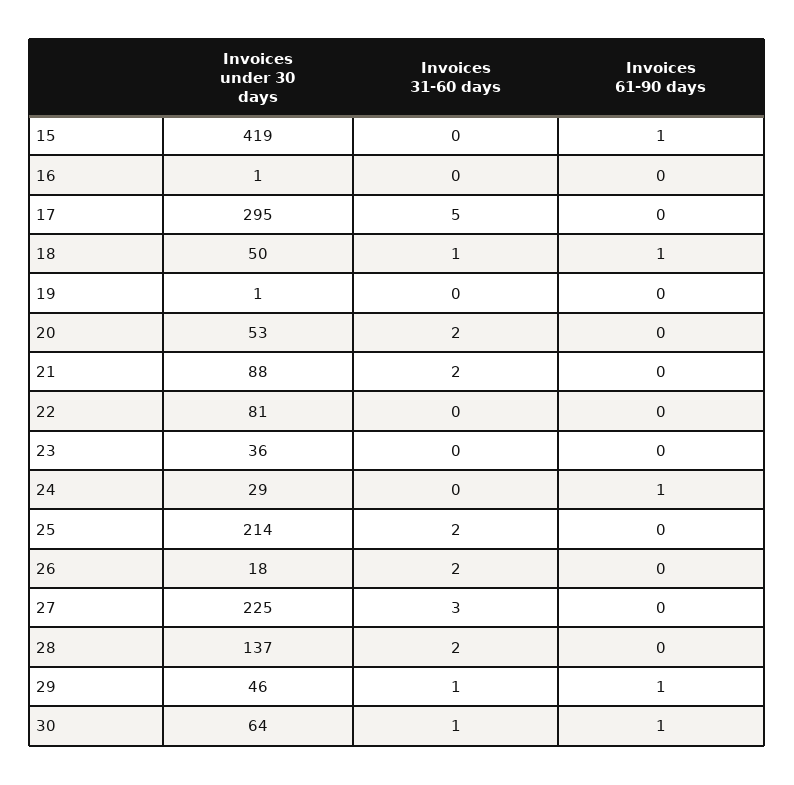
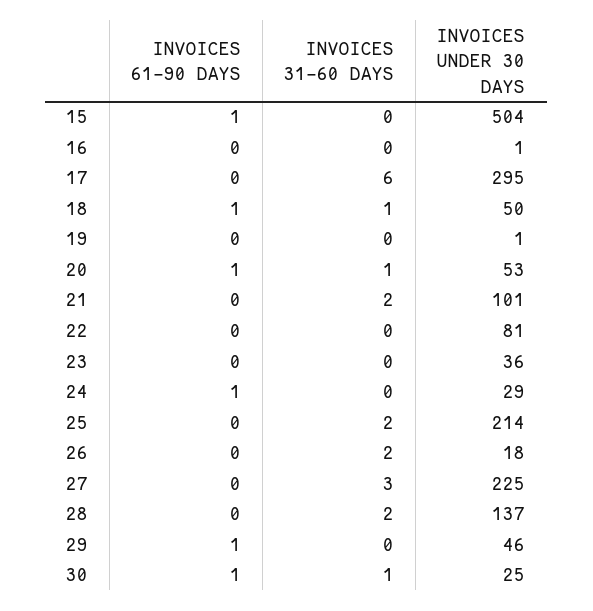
Invoices under 30 days, 15: 419 -> 504
Invoices 31-60 days, 17: 5 -> 6
Invoices 31-60 days, 20: 2 -> 1
Invoices 61-90 days, 20: 0 -> 1
Invoices under 30 days, 21: 88 -> 101
Invoices 31-60 days, 29: 1 -> 0
Invoices under 30 days, 30: 64 -> 25

